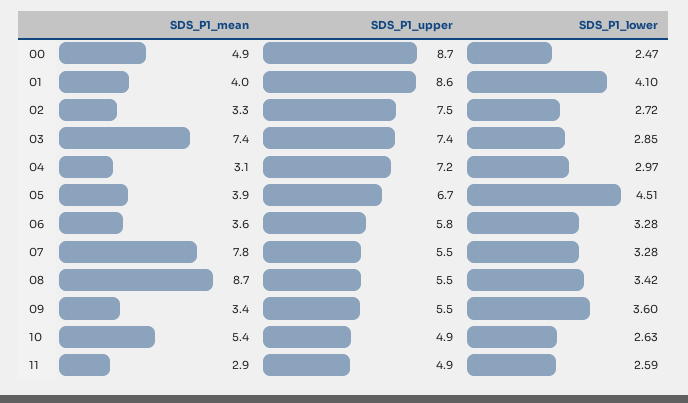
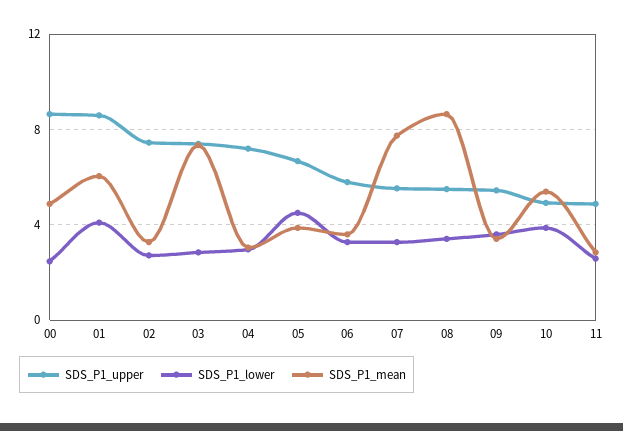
SDS_P1_mean, 01: 4 -> 6
SDS_P1_lower, 10: 2.63 -> 4

